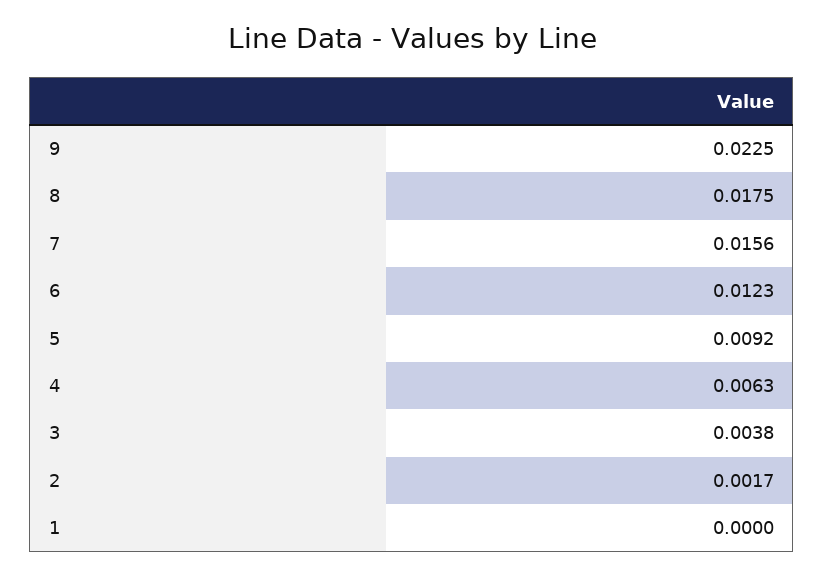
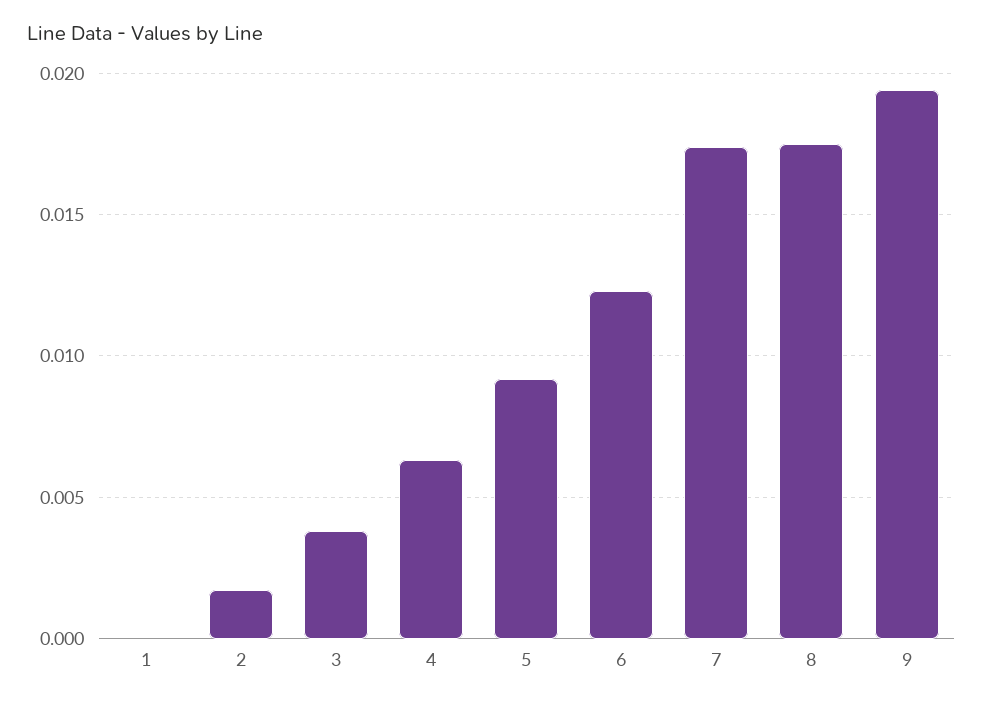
9: 0.0225 -> 0.0195
7: 0.0156 -> 0.0175

